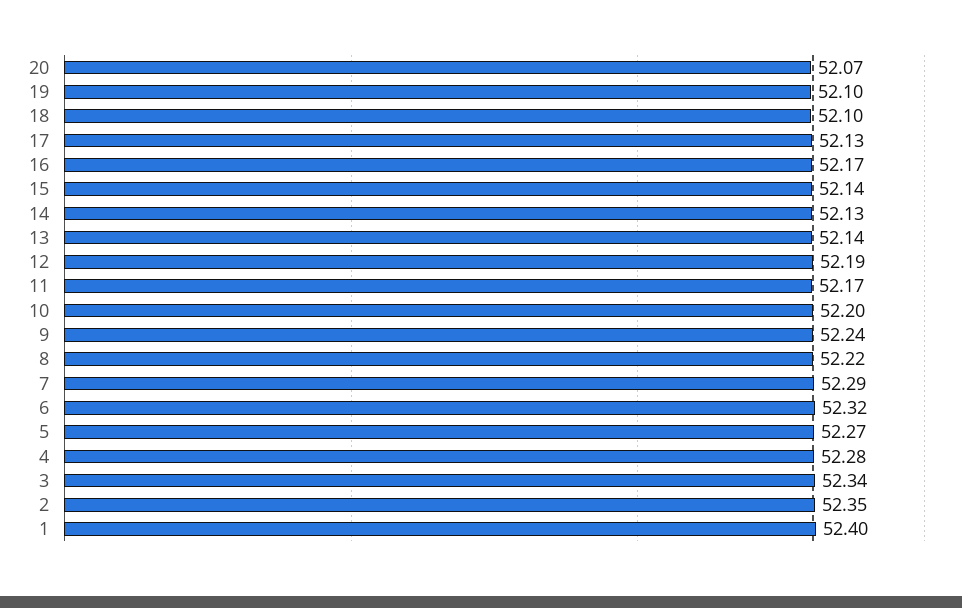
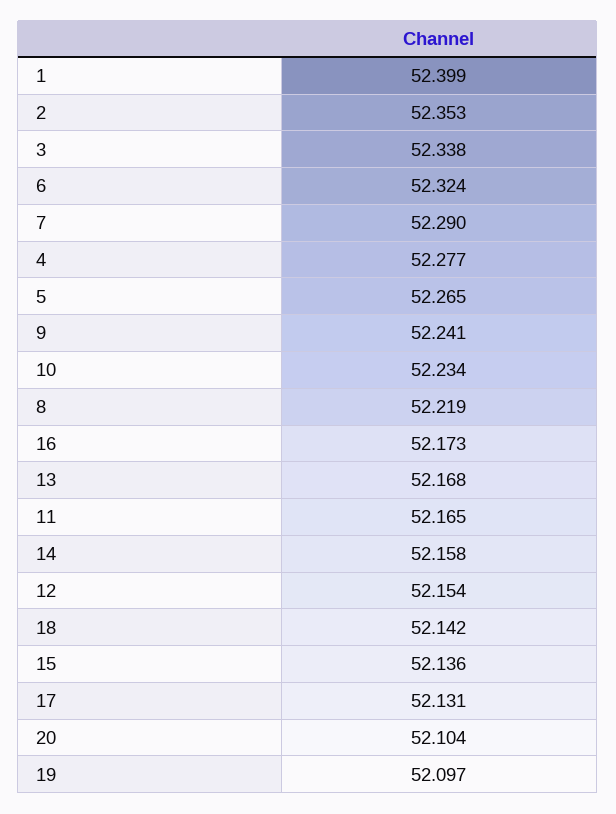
20: 52.07 -> 52.104
18: 52.1 -> 52.142
14: 52.13 -> 52.158
13: 52.14 -> 52.168
12: 52.19 -> 52.154
10: 52.2 -> 52.234

